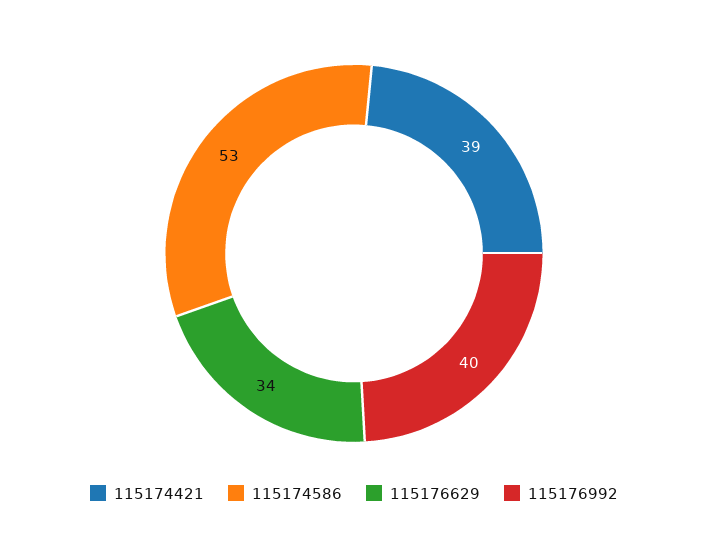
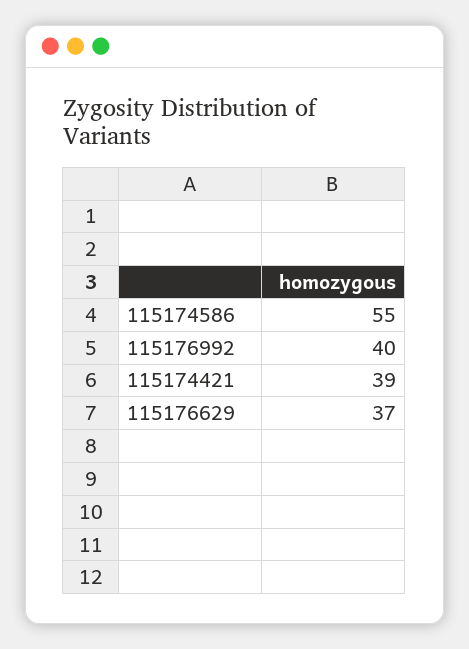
115174586: 53 -> 55
115176629: 34 -> 37

